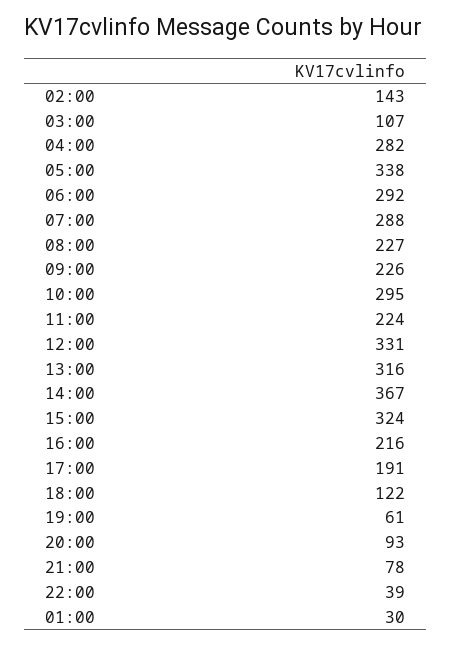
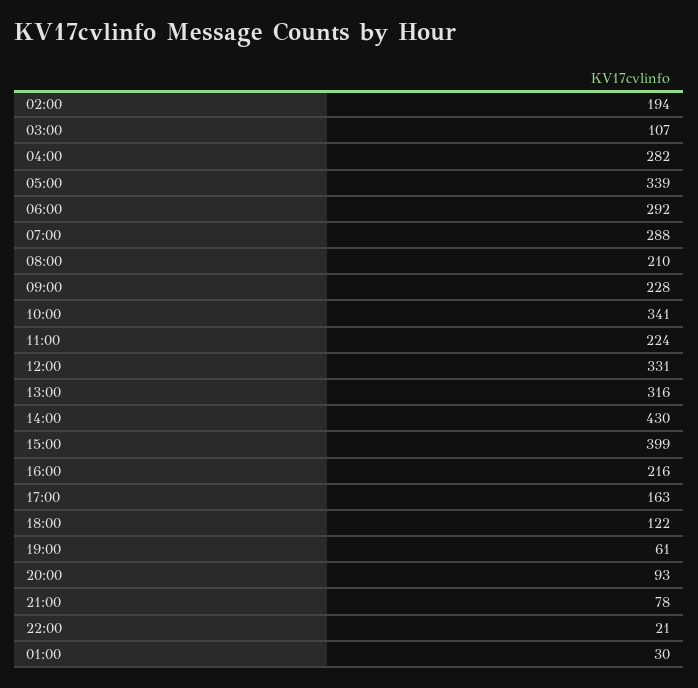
02:00: 143 -> 194
05:00: 338 -> 339
08:00: 227 -> 210
09:00: 226 -> 228
10:00: 295 -> 341
14:00: 367 -> 430
15:00: 324 -> 399
17:00: 191 -> 163
22:00: 39 -> 21

